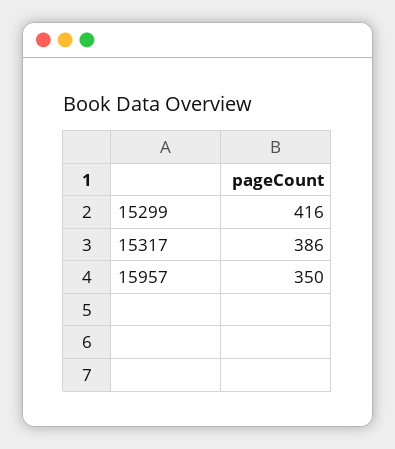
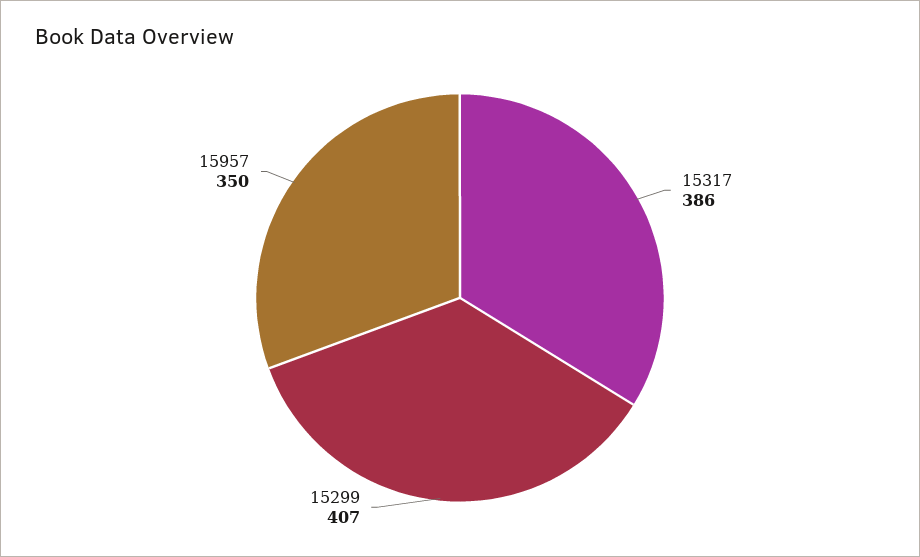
15299: 416 -> 407

